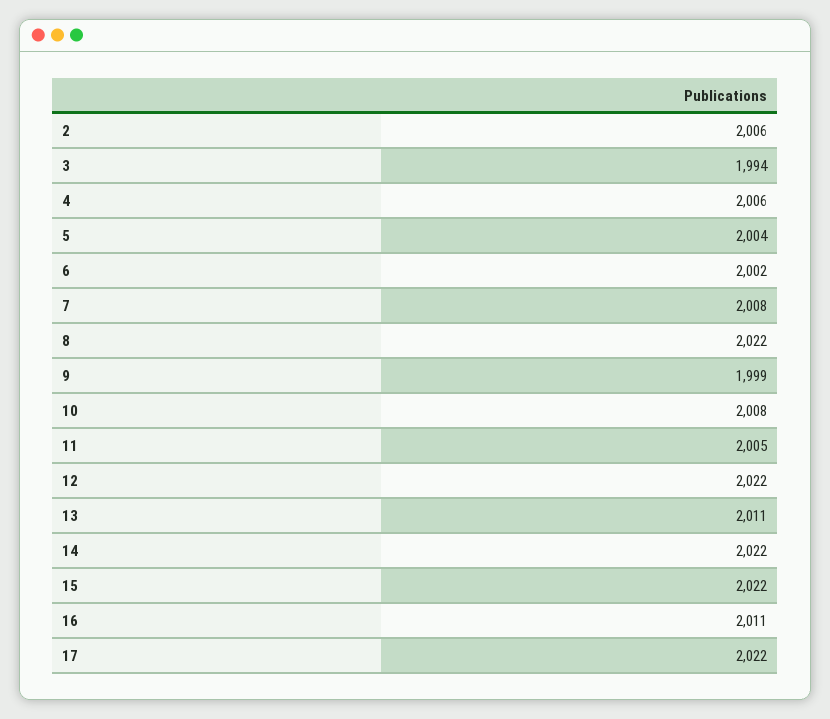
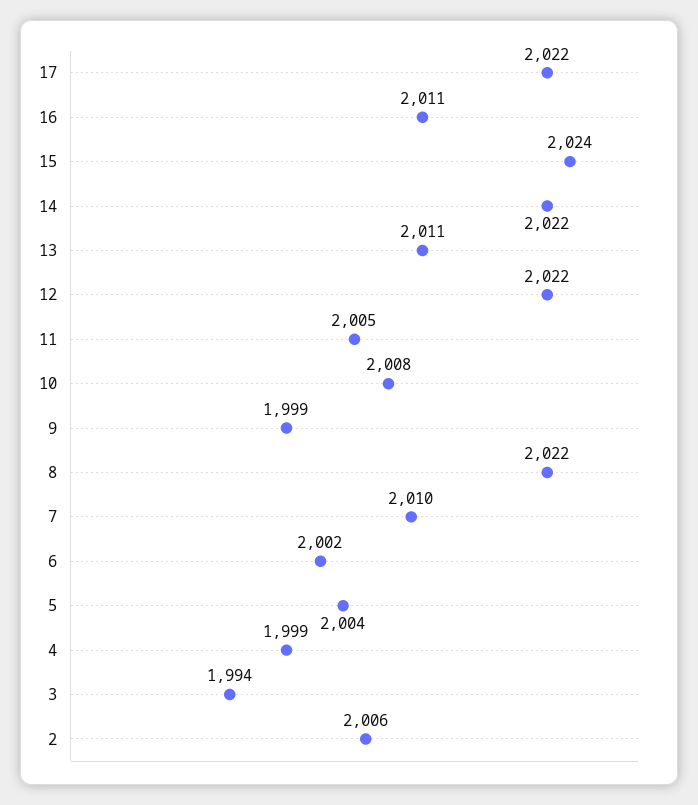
4: 2006 -> 1999
7: 2008 -> 2010
15: 2022 -> 2024

